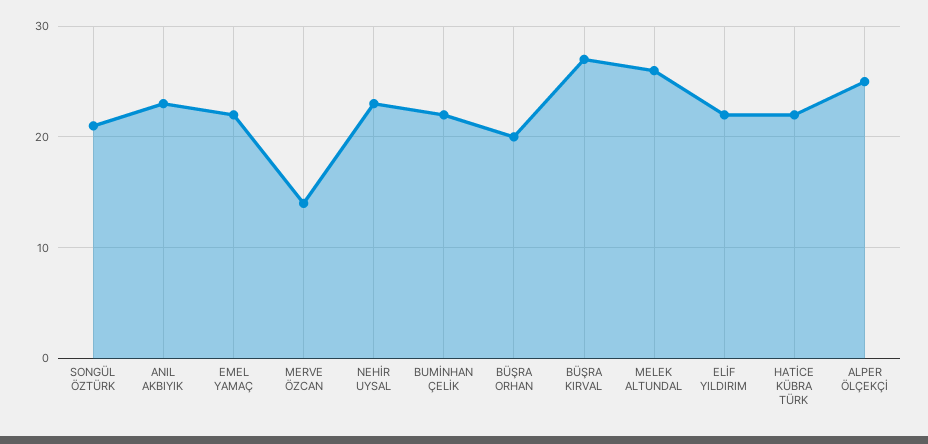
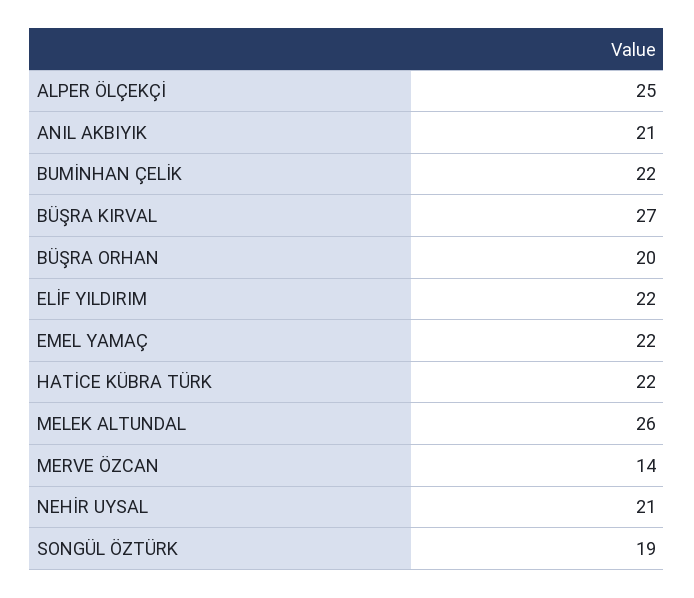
SONGÜL ÖZTÜRK: 21 -> 19
ANIL AKBIYIK: 23 -> 21
NEHİR UYSAL: 23 -> 21

